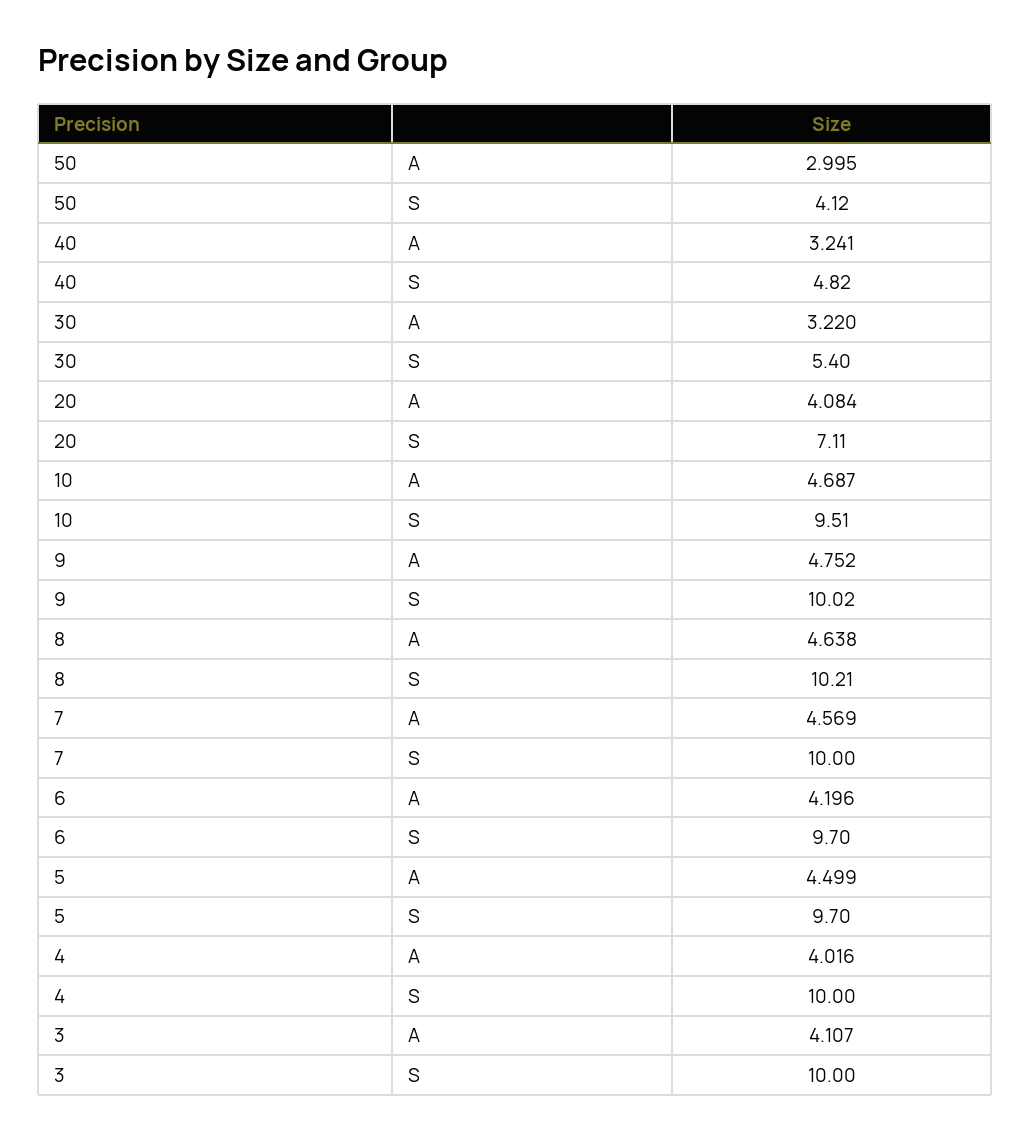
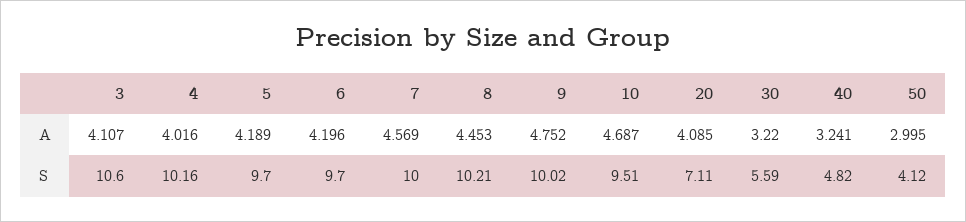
30, S: 5.4 -> 5.59
20, A: 4.084 -> 4.085
8, A: 4.638 -> 4.453
5, A: 4.499 -> 4.189
4, S: 10 -> 10.16
3, S: 10 -> 10.6

